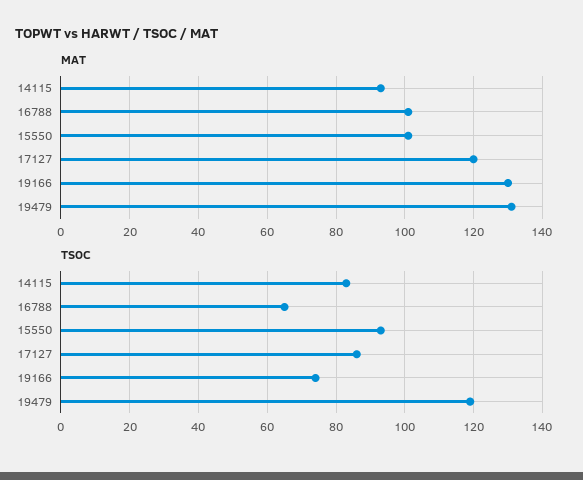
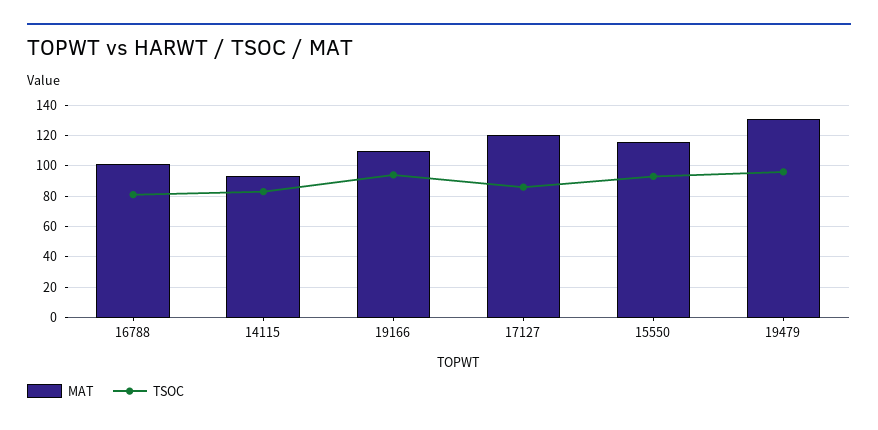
MAT, 15550: 100 -> 115
MAT, 19166: 130 -> 110
TSOC, 16788: 65 -> 80
TSOC, 19166: 75 -> 95
TSOC, 19479: 120 -> 95

